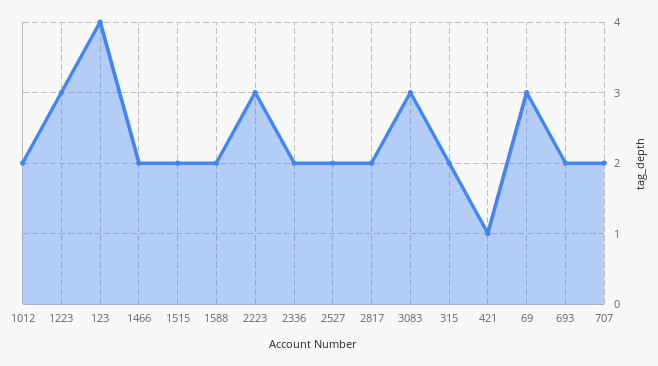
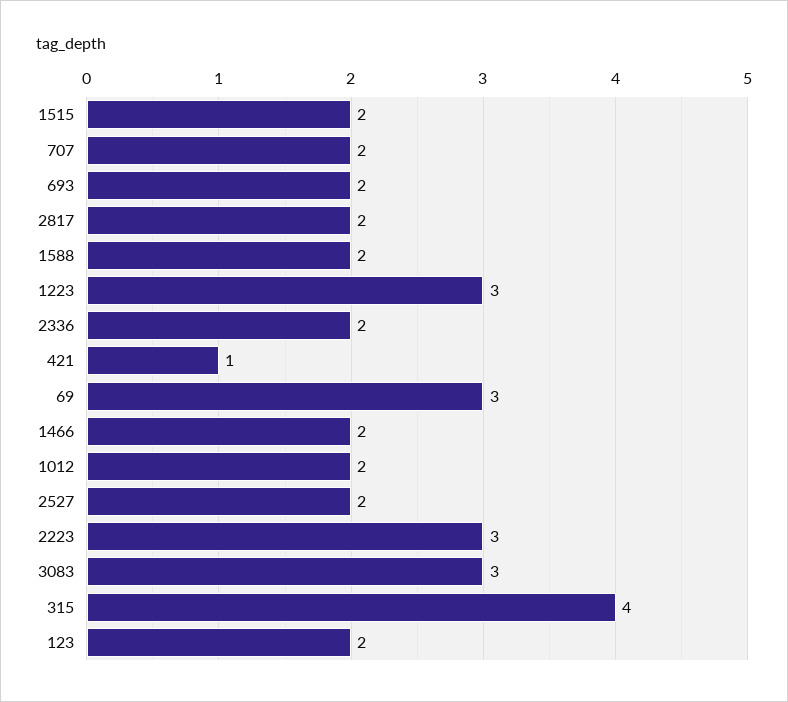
123: 4 -> 2
315: 2 -> 4

